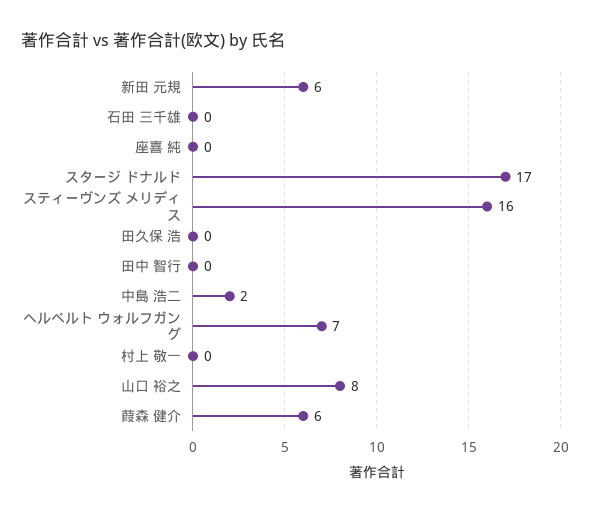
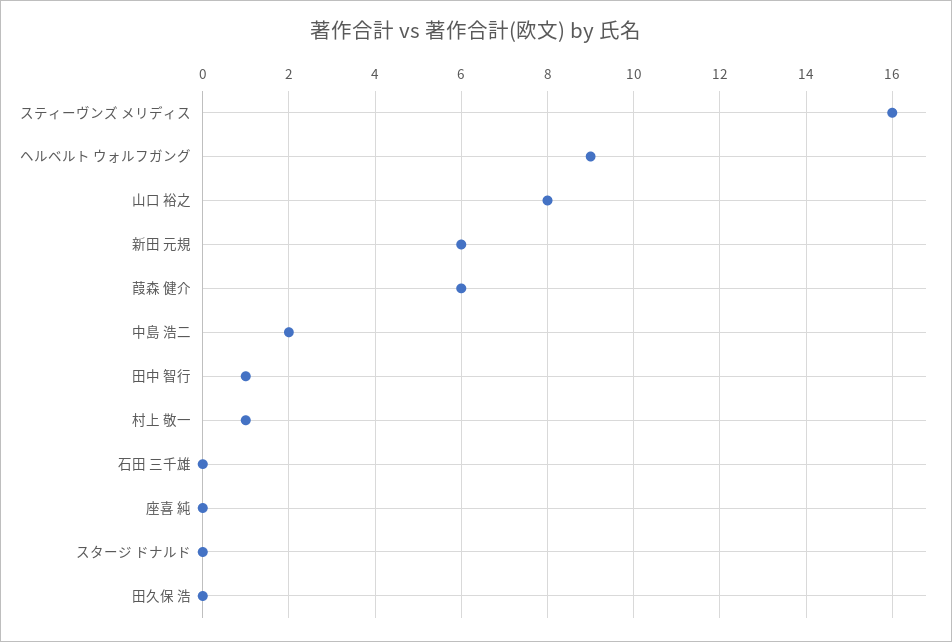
スタージ ドナルド: 17 -> 0
田中 智行: 0 -> 1
ヘルベルト ウォルフガング: 7 -> 9
村上 敬一: 0 -> 1

